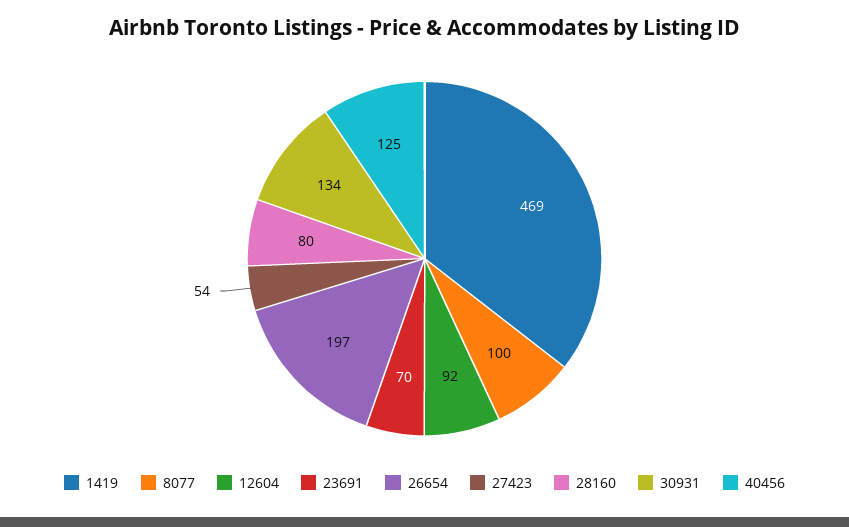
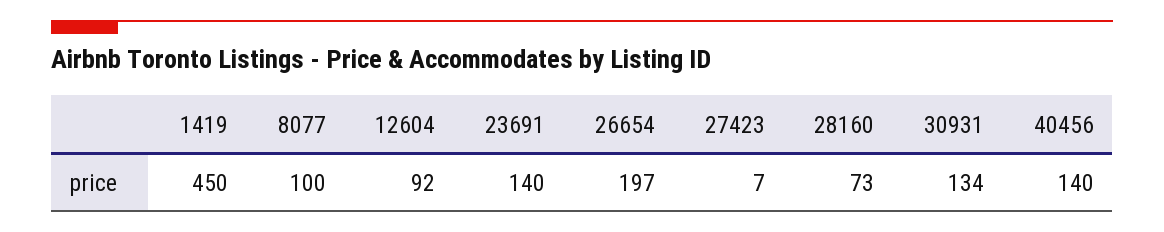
1419: 469 -> 450
23691: 70 -> 140
27423: 54 -> 7
28160: 80 -> 73
40456: 125 -> 140

